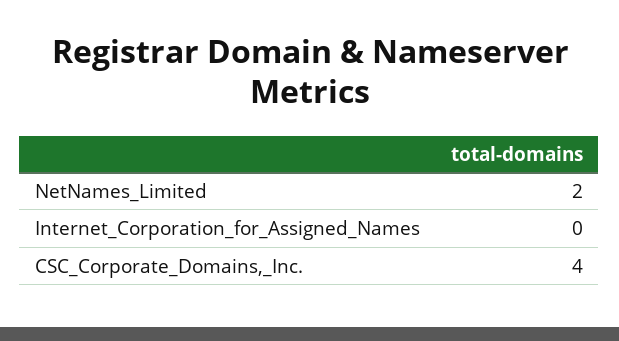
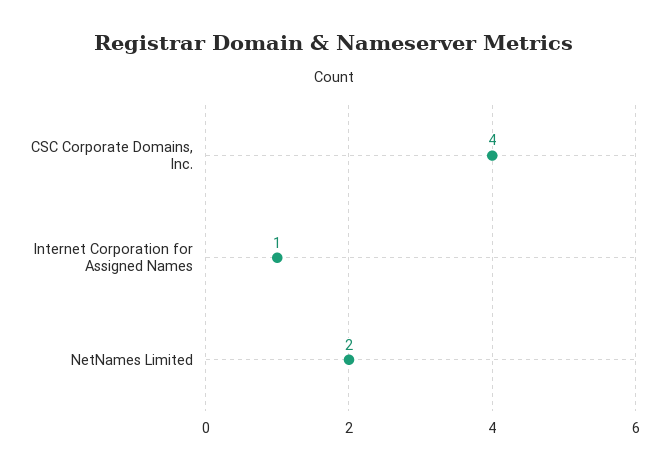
Internet_Corporation_for_Assigned_Names: 0 -> 1

